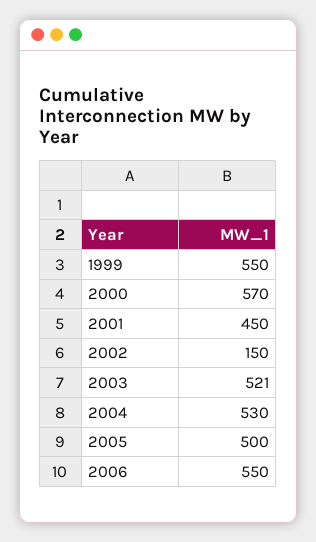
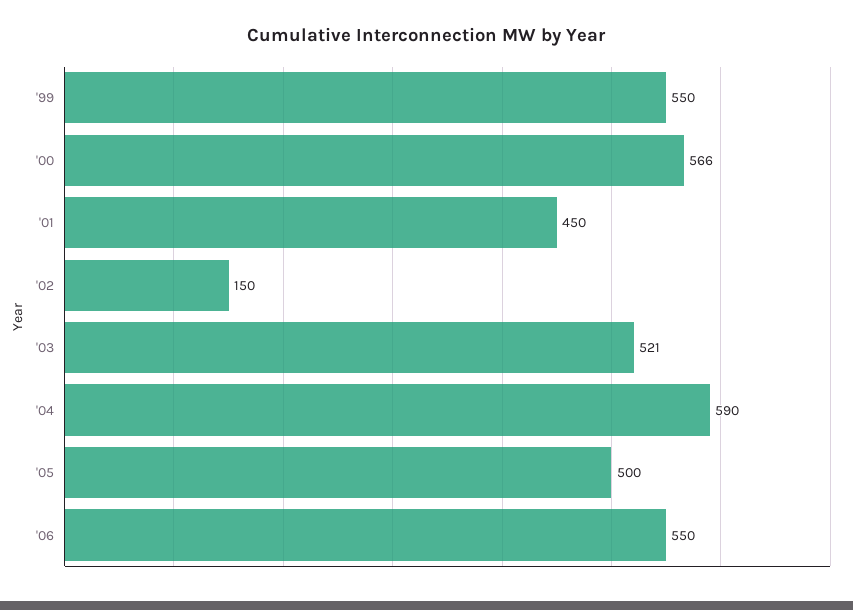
2000: 570 -> 566
2004: 530 -> 590

